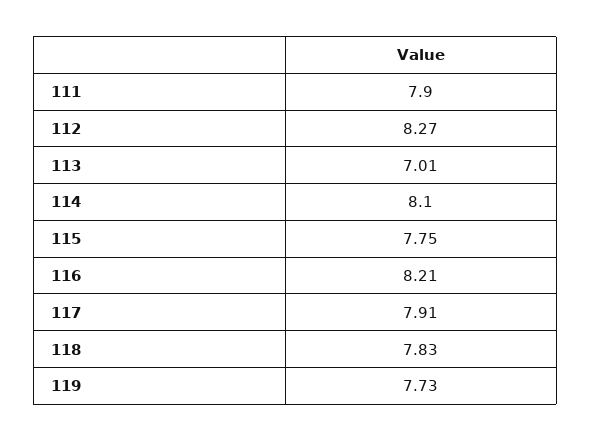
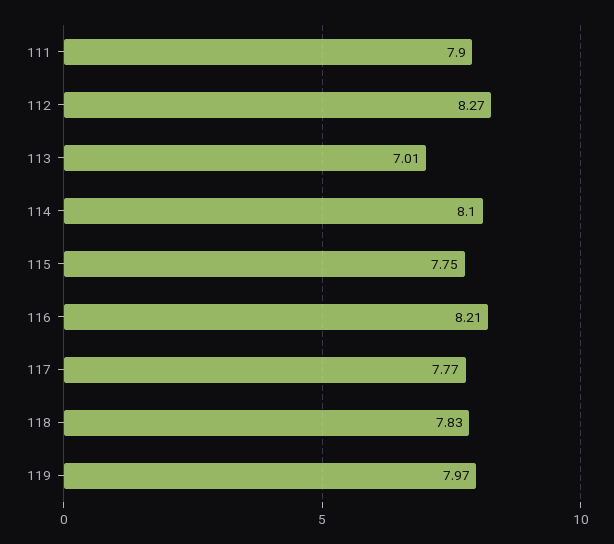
117: 7.91 -> 7.77
119: 7.73 -> 7.97

